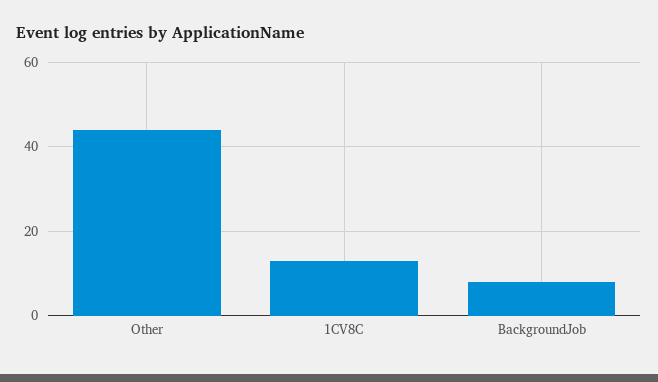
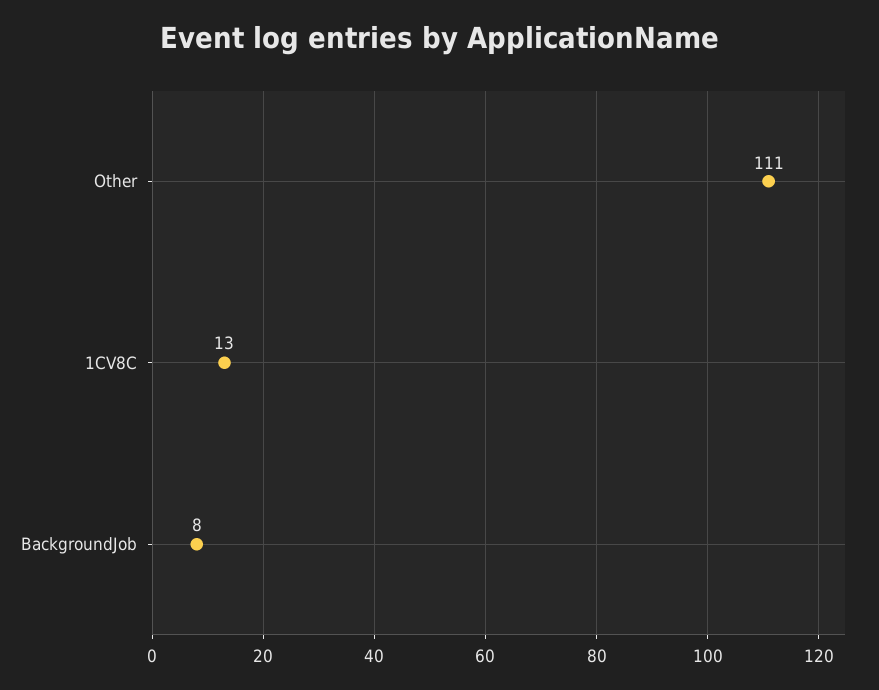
Other: 45 -> 111

